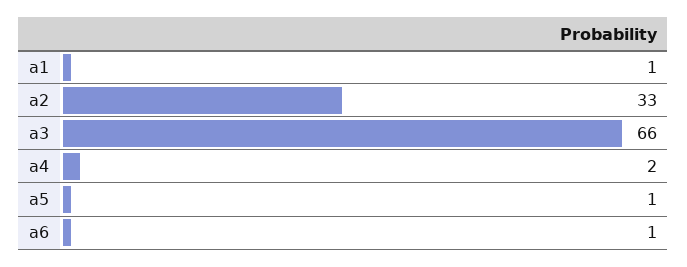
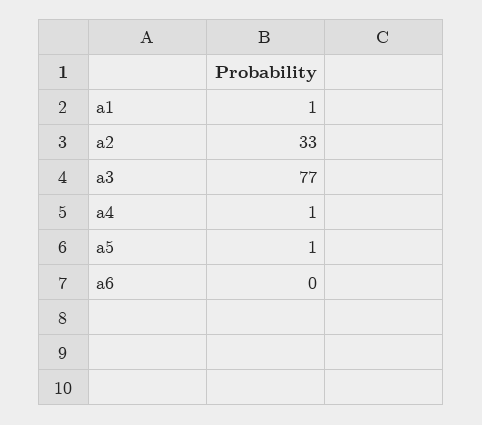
a3: 66 -> 77
a4: 2 -> 1
a6: 1 -> 0

